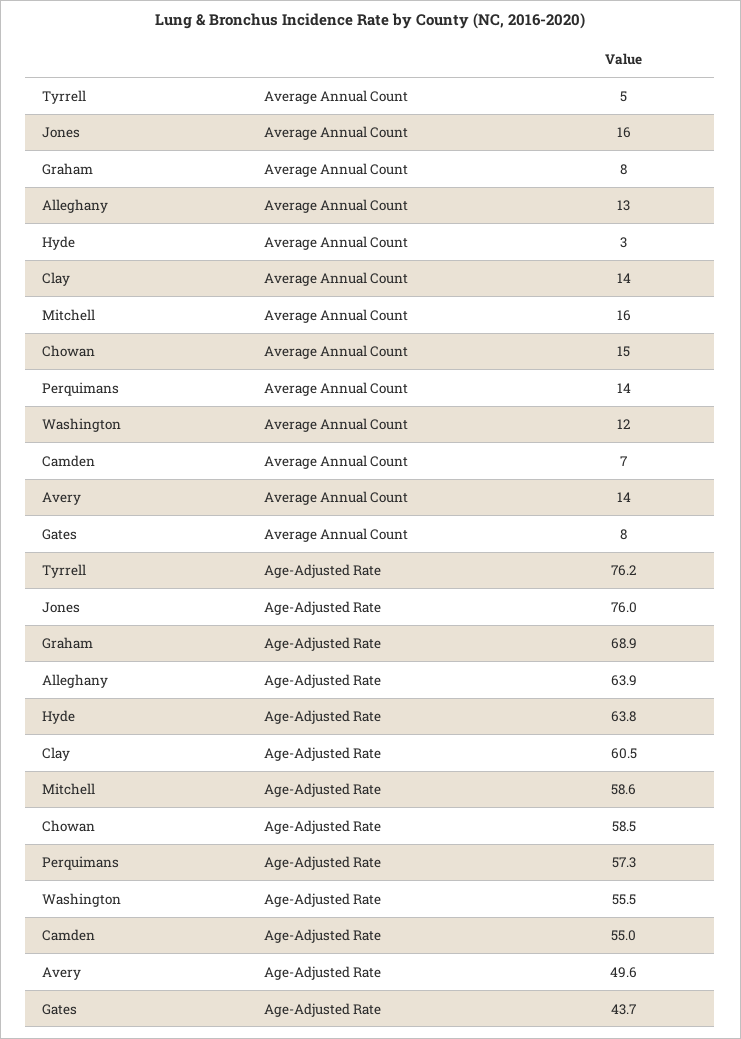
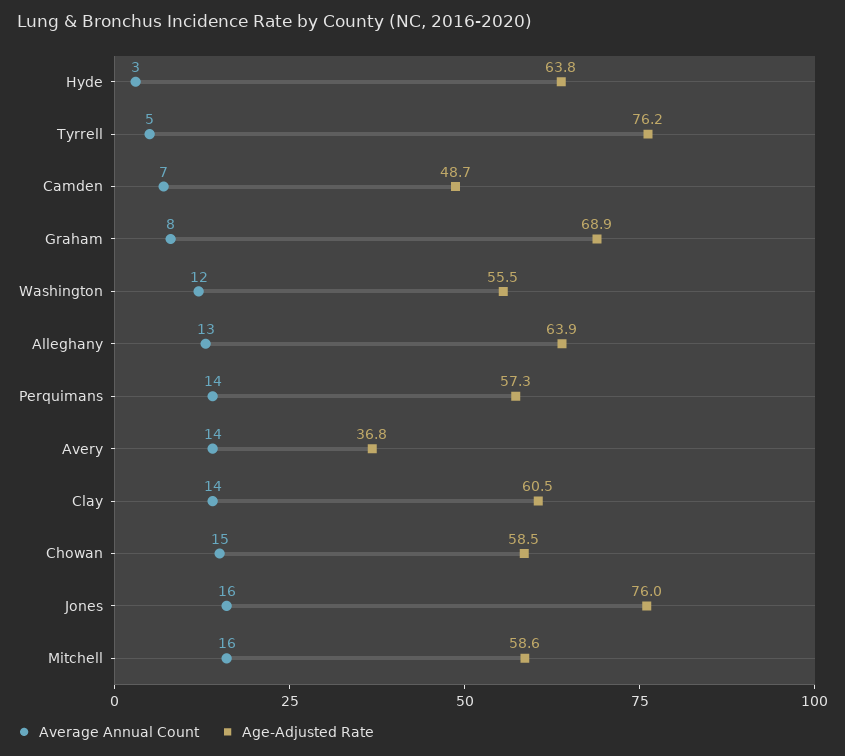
Average Annual Count, Gates: 8 -> none
Age-Adjusted Rate, Camden: 55 -> 48.7
Age-Adjusted Rate, Avery: 49.6 -> 36.8
Age-Adjusted Rate, Gates: 43.7 -> none

